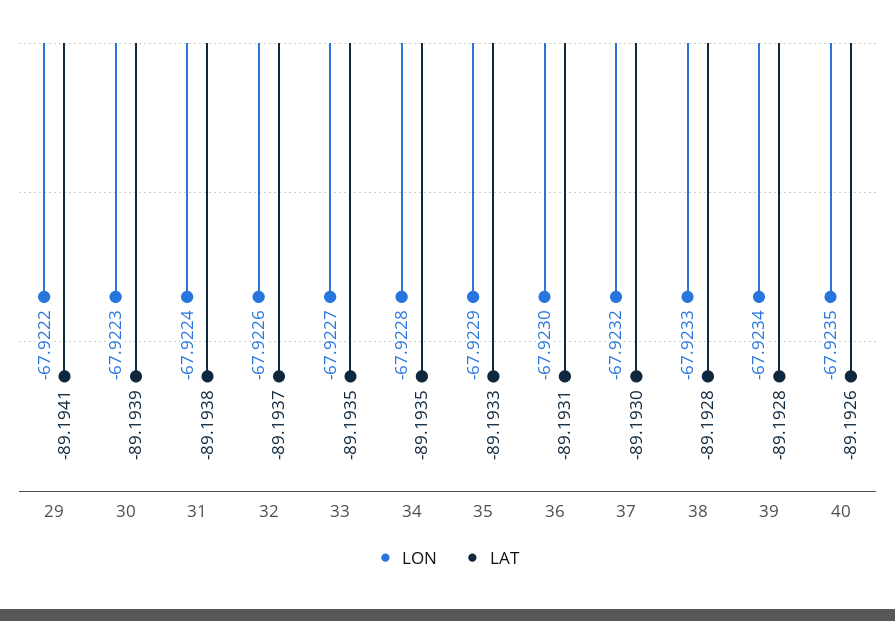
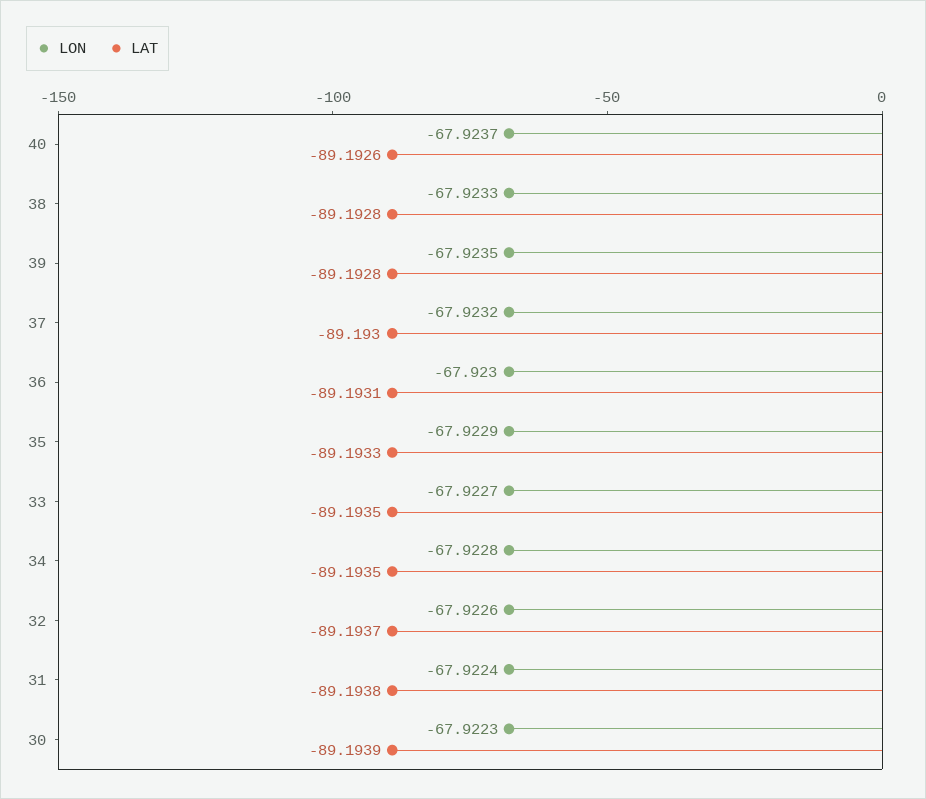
LON, 29: -67.9222 -> none
LAT, 29: -89.1941 -> none
LON, 39: -67.9234 -> -67.9235
LON, 40: -67.9235 -> -67.9237

